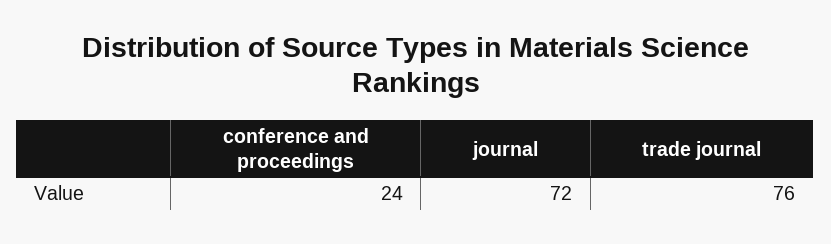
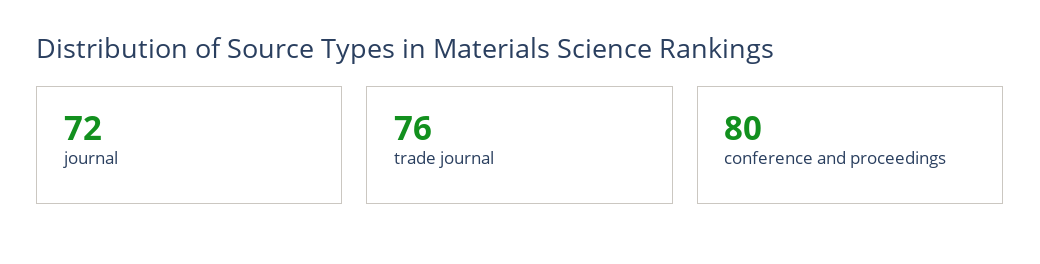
conference and proceedings: 24 -> 80

